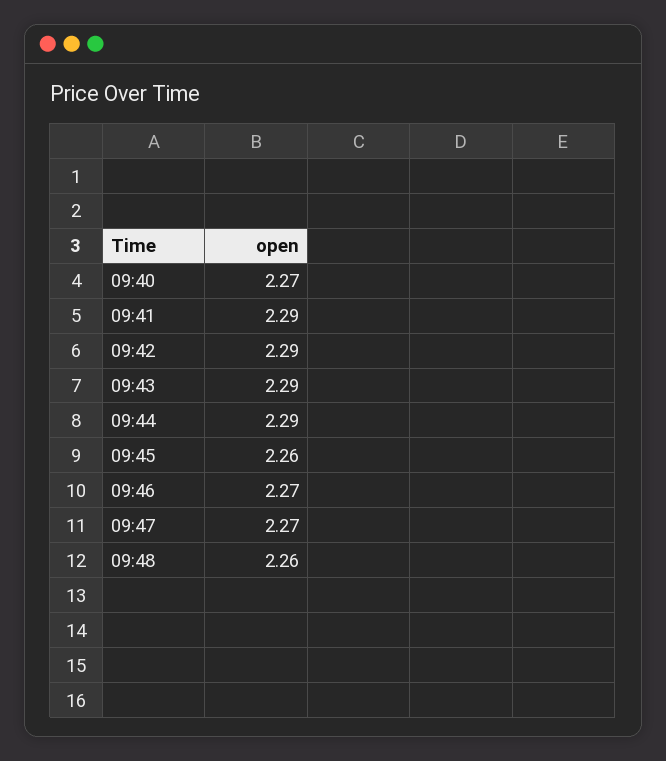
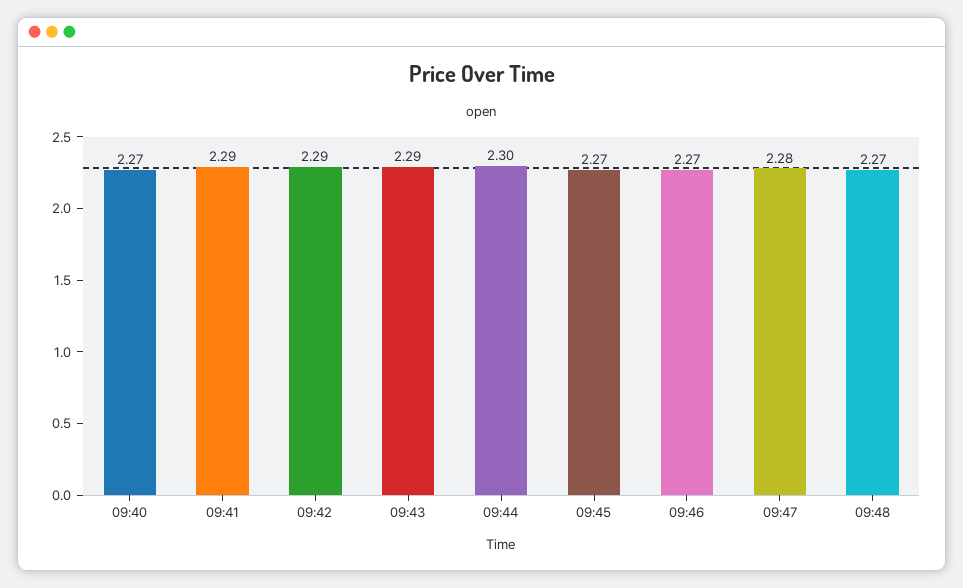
09:44: 2.29 -> 2.3
09:45: 2.26 -> 2.27
09:47: 2.27 -> 2.28
09:48: 2.26 -> 2.27

